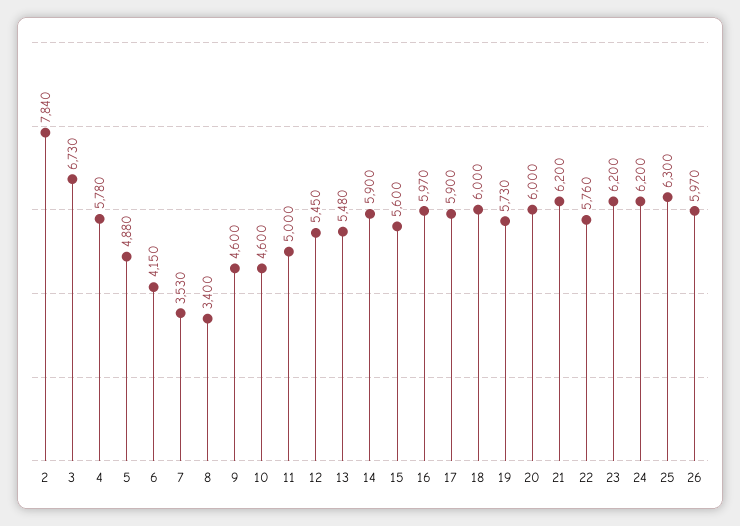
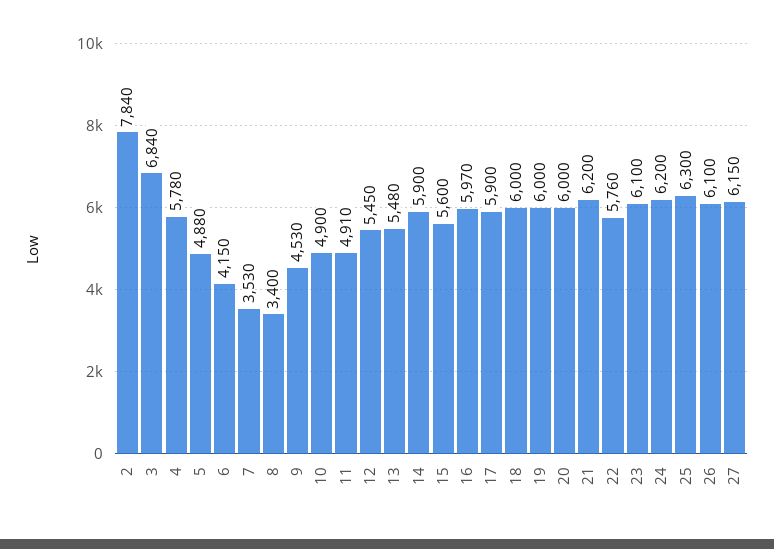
3: 6730 -> 6840
9: 4600 -> 4530
10: 4600 -> 4900
11: 5000 -> 4910
19: 5730 -> 6000
23: 6200 -> 6100
26: 5970 -> 6100
27: none -> 6150

